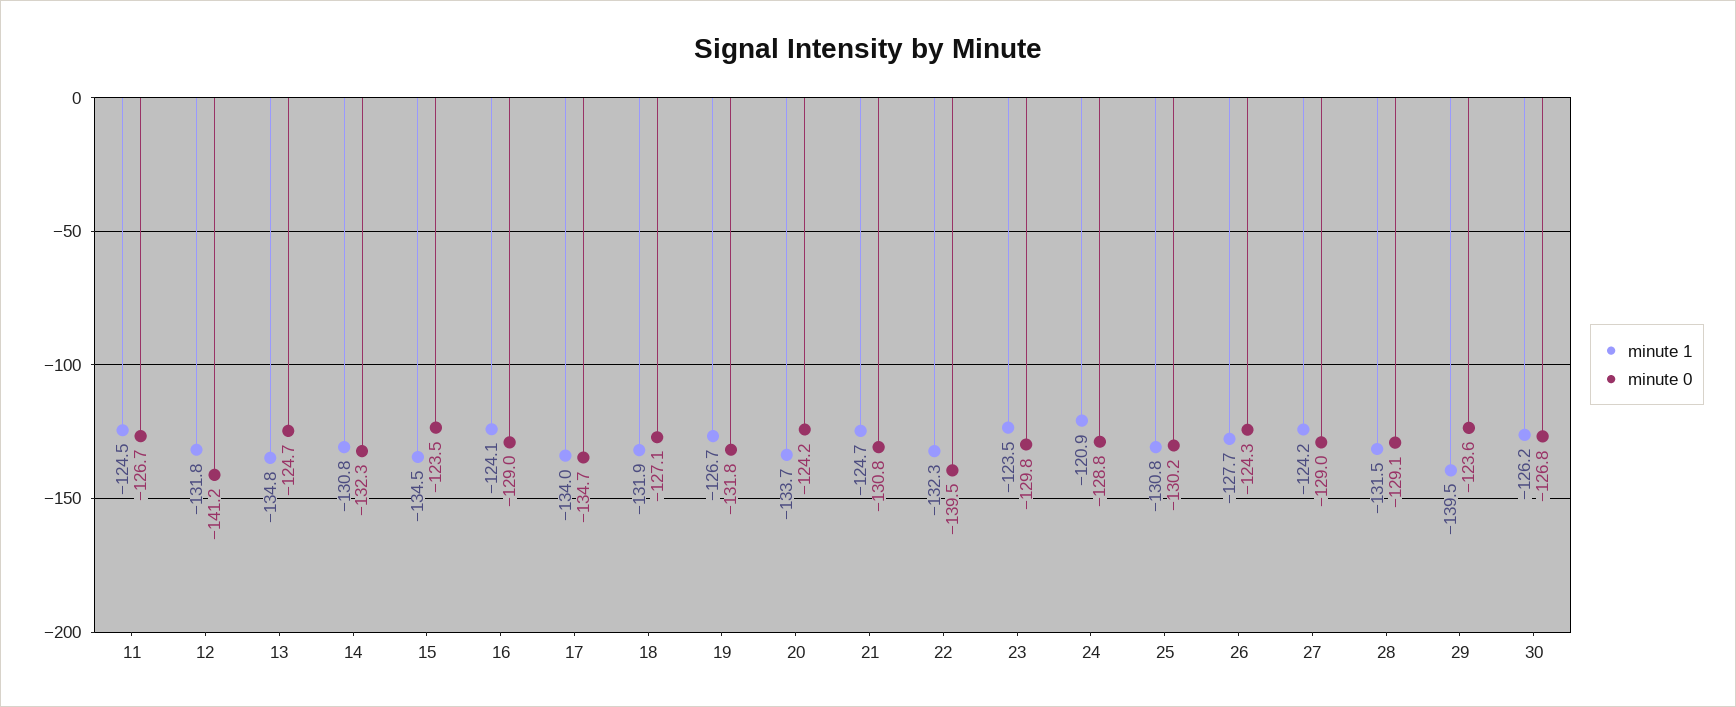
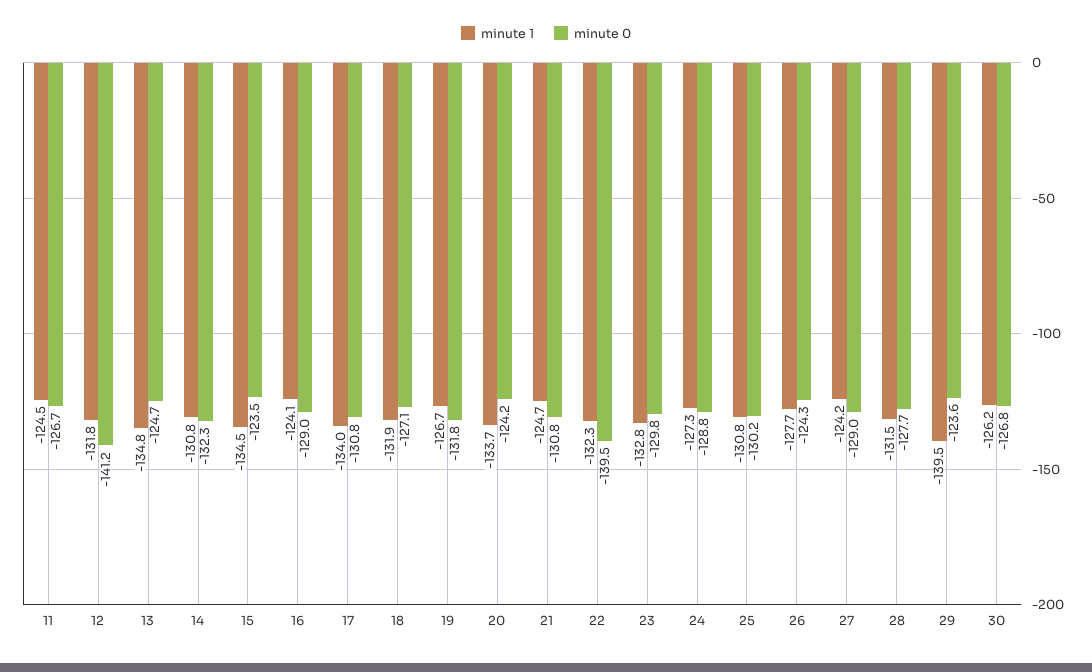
minute 0, 17: -134.7 -> -130.8
minute 1, 23: -123.5 -> -132.8
minute 1, 24: -120.9 -> -127.3
minute 0, 28: -129.1 -> -127.7

